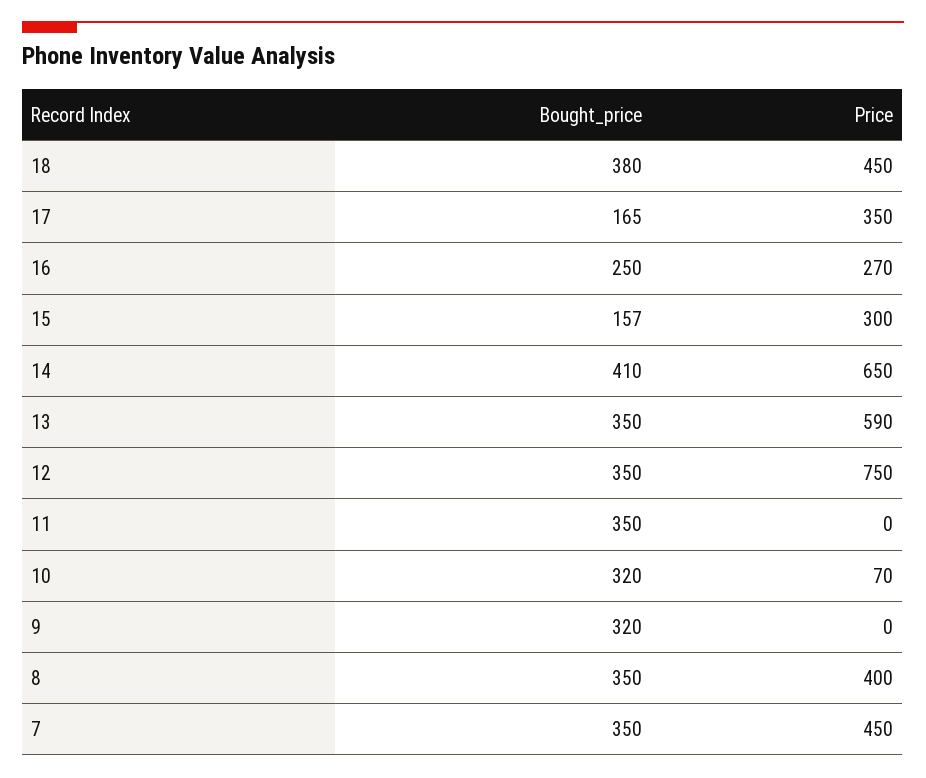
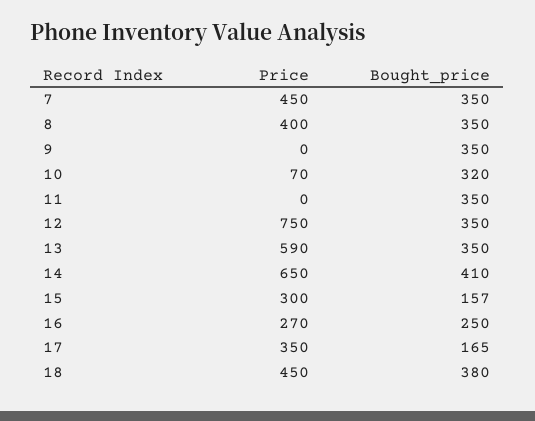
Bought_price, 9: 320 -> 350

